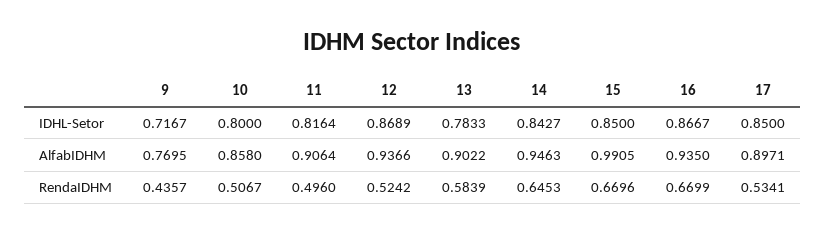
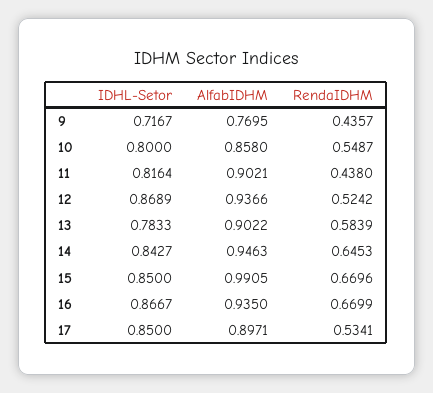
11, AlfabIDHM: 0.9064 -> 0.9021
10, RendaIDHM: 0.5067 -> 0.5487
11, RendaIDHM: 0.496 -> 0.438

